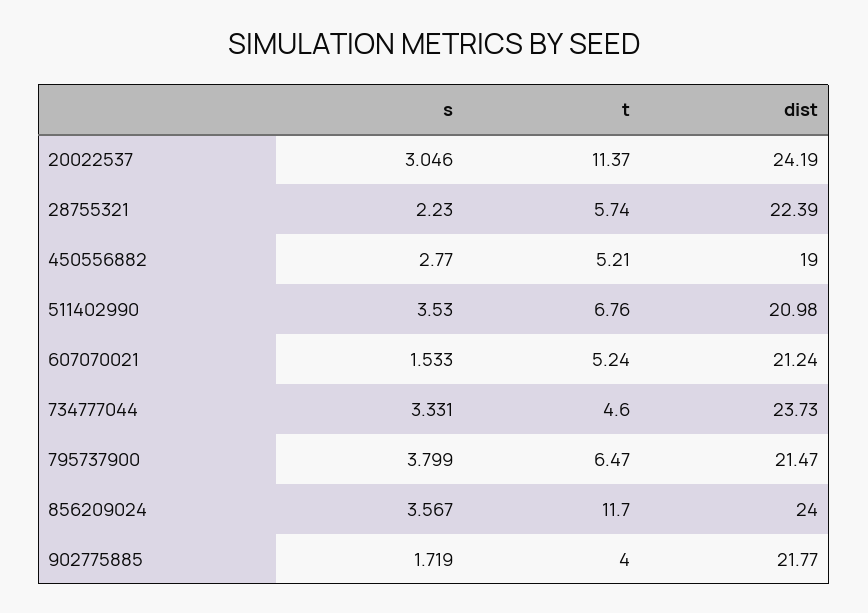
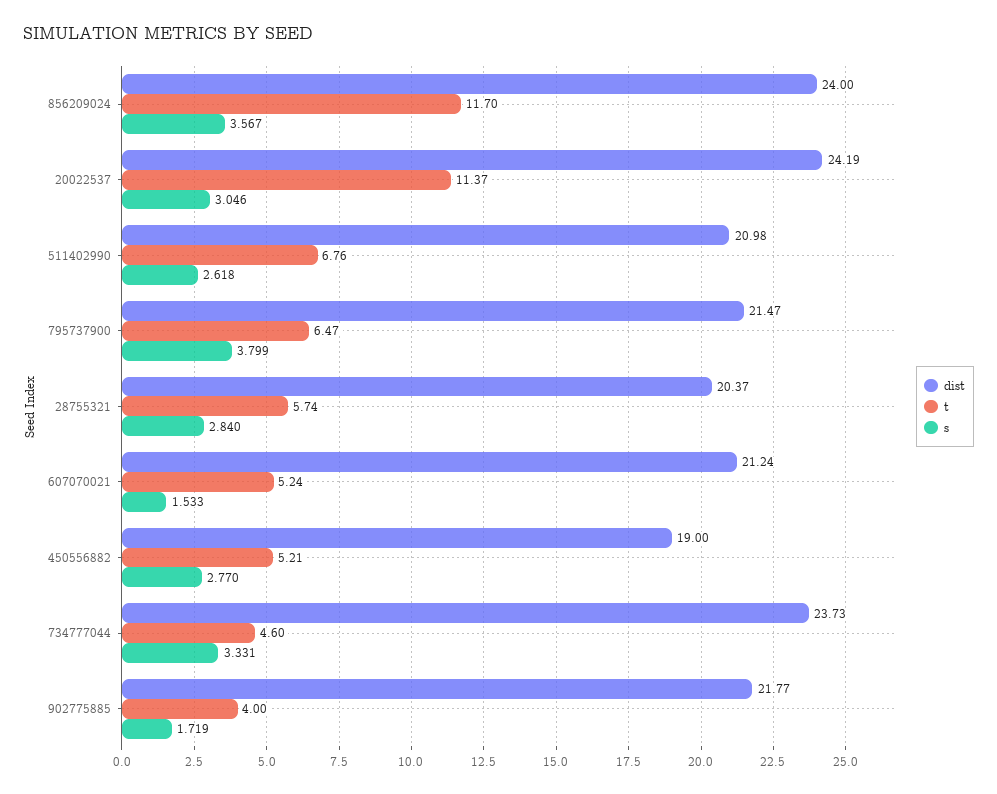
s, 28755321: 2.23 -> 2.84
dist, 28755321: 22.39 -> 20.37
s, 511402990: 3.53 -> 2.618

